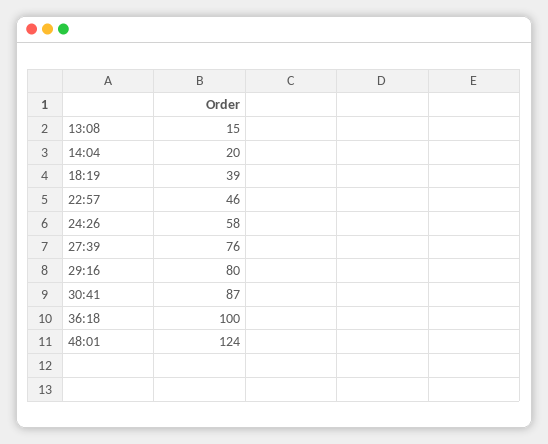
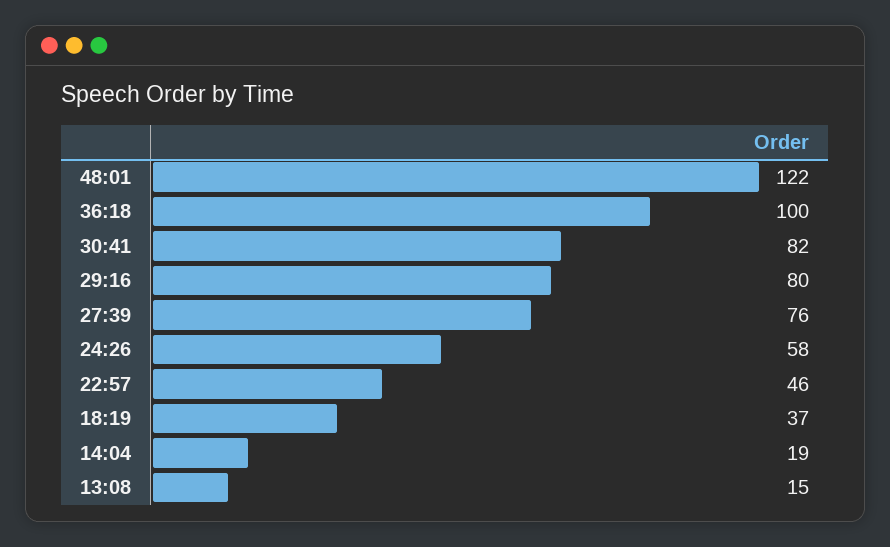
14:04: 20 -> 19
18:19: 39 -> 37
30:41: 87 -> 82
48:01: 124 -> 122

